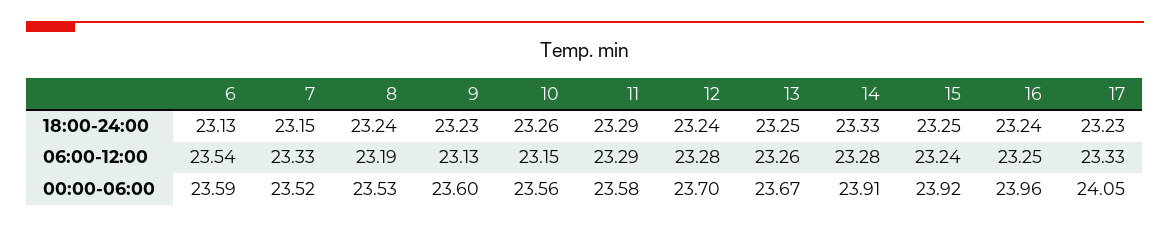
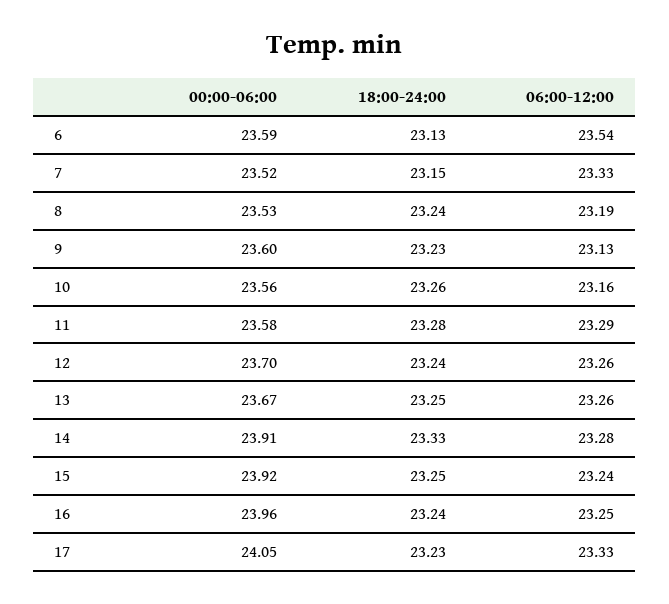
11, 18:00-24:00: 23.29 -> 23.28
10, 06:00-12:00: 23.15 -> 23.16
12, 06:00-12:00: 23.28 -> 23.26

